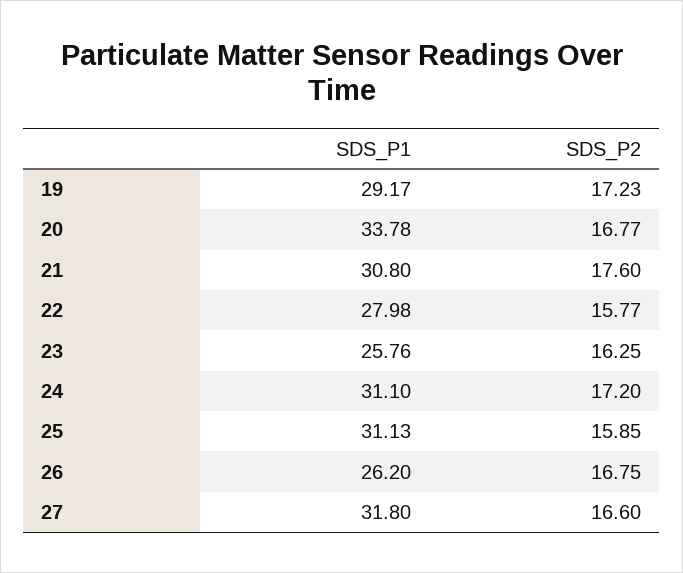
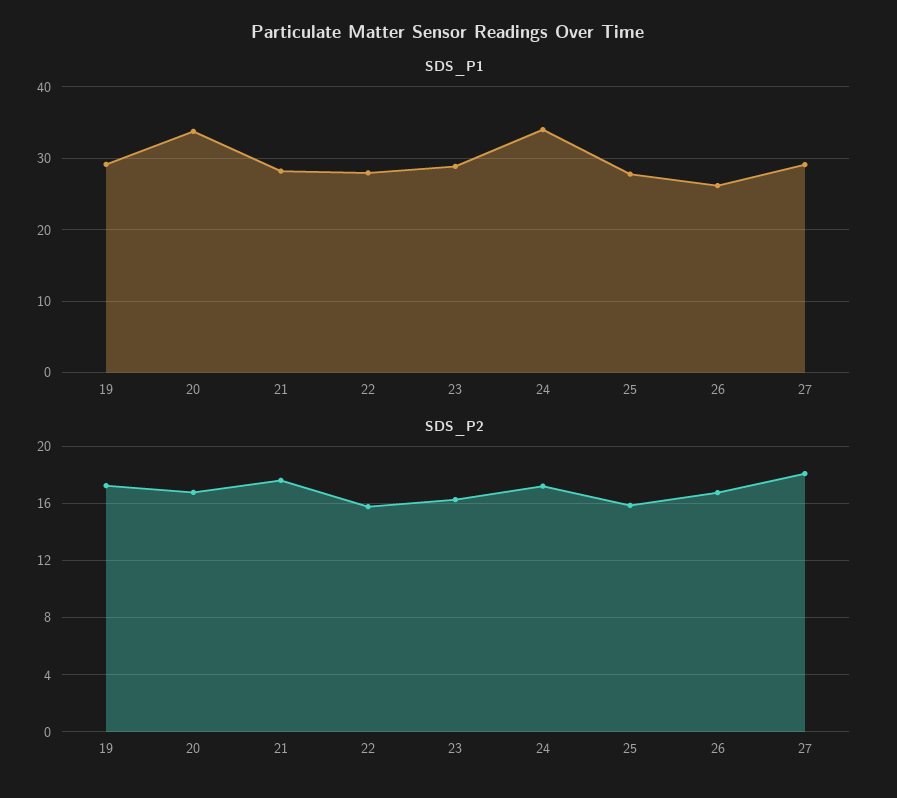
SDS_P1, 21: 30.8 -> 28
SDS_P1, 23: 25.76 -> 29
SDS_P1, 24: 31.1 -> 34
SDS_P1, 25: 31.13 -> 28
SDS_P1, 27: 31.8 -> 29
SDS_P2, 27: 16.6 -> 18

